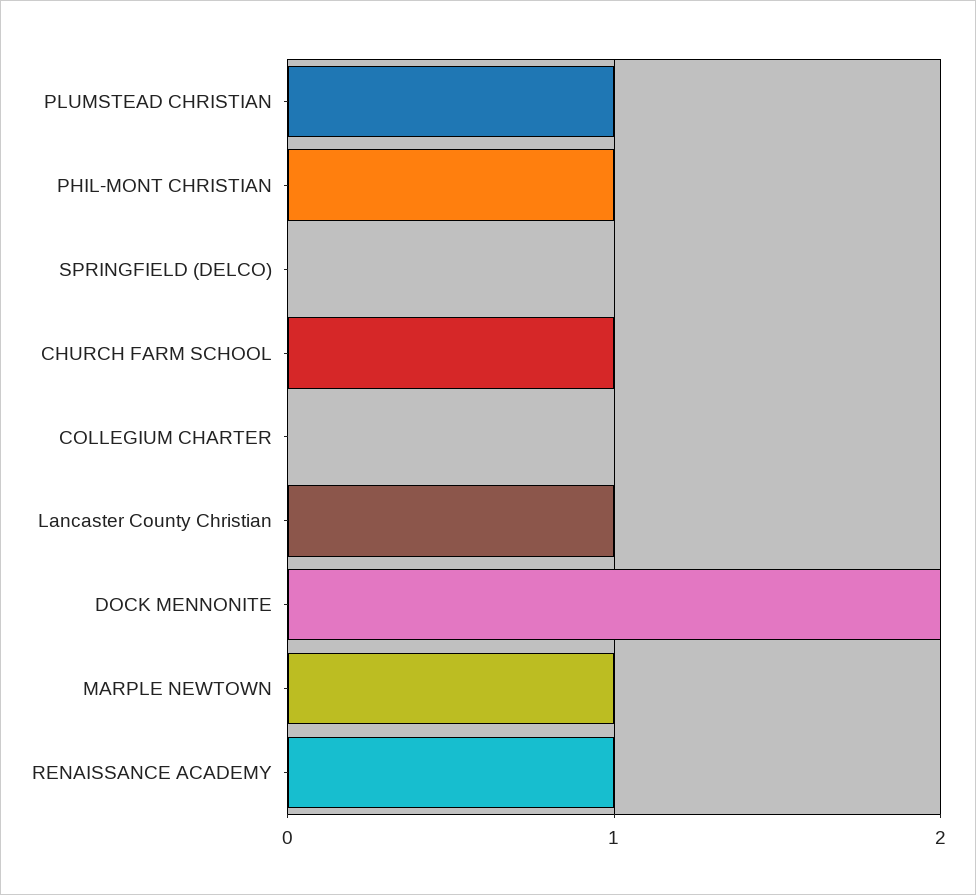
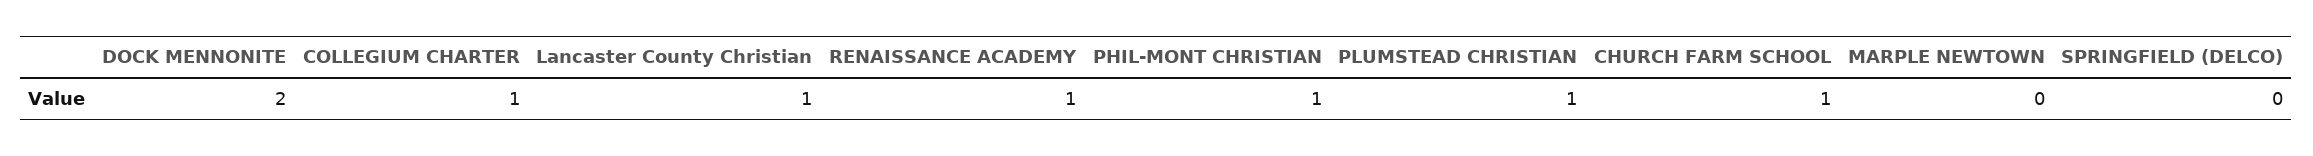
COLLEGIUM CHARTER: 0 -> 1
MARPLE NEWTOWN: 1 -> 0

